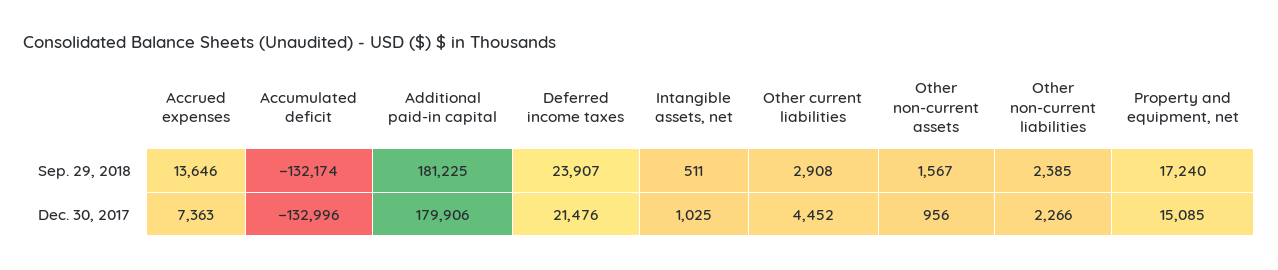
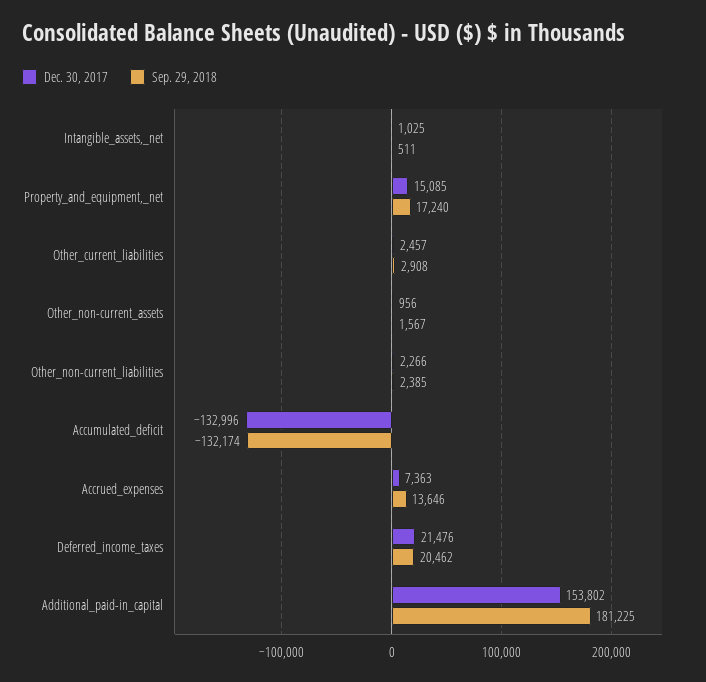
Sep. 29, 2018, Deferred income taxes: 23907 -> 20462
Dec. 30, 2017, Additional paid-in capital: 179906 -> 153802
Dec. 30, 2017, Other current liabilities: 4452 -> 2457

